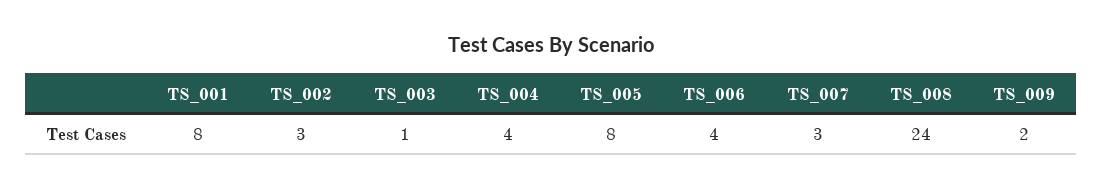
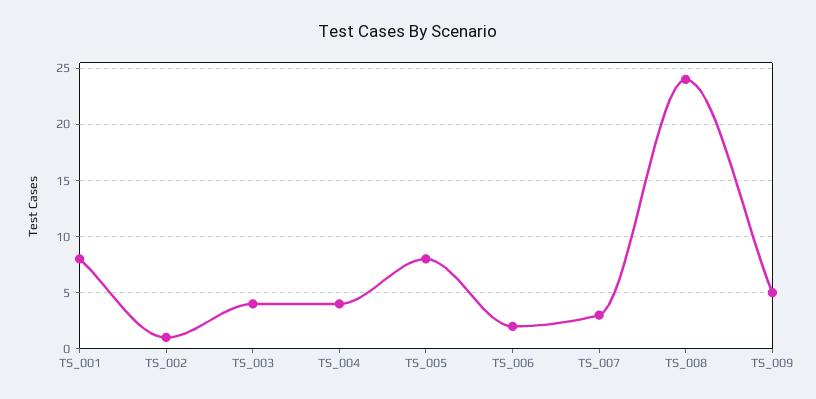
TS_002: 3 -> 1
TS_003: 1 -> 4
TS_006: 4 -> 2
TS_009: 2 -> 5

